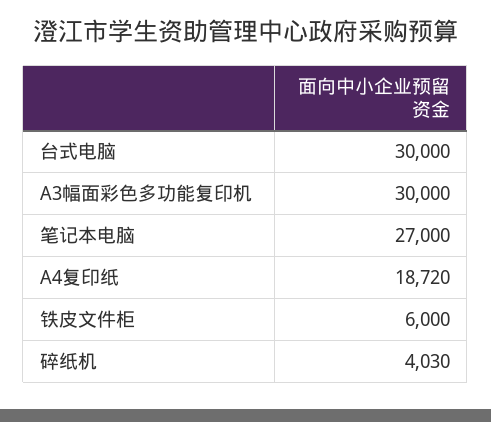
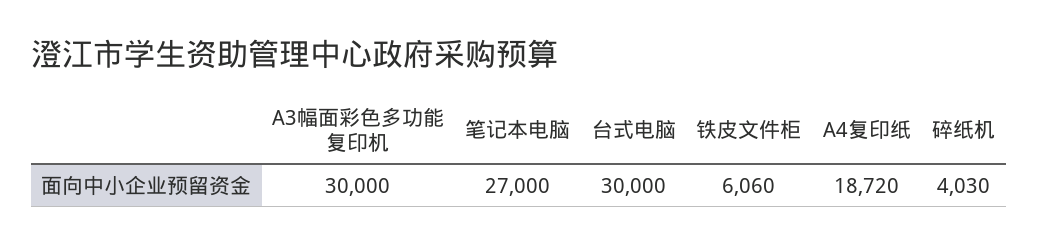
铁皮文件柜: 6000 -> 6060

